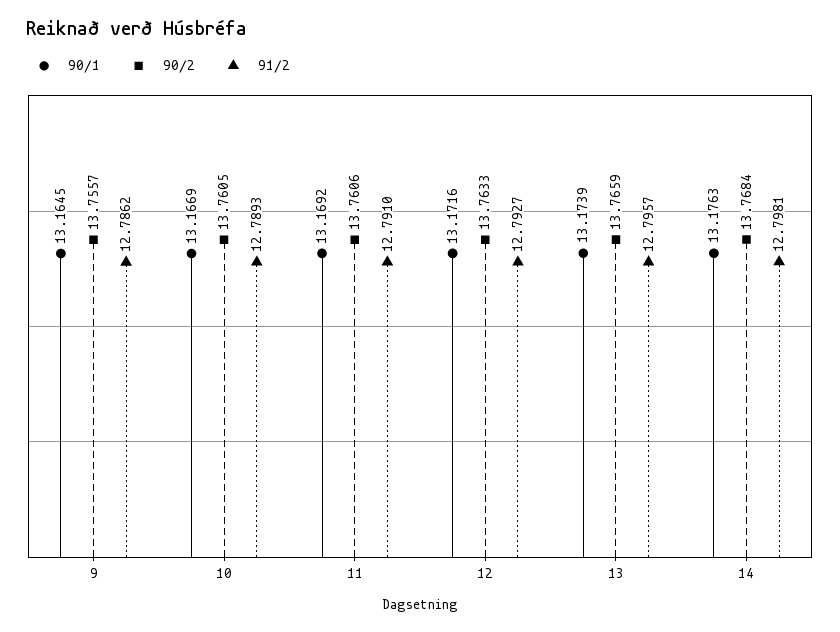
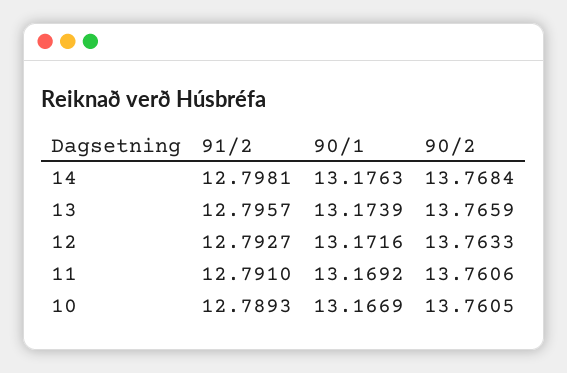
90/1, 9: 13.1645 -> none
90/2, 9: 13.7557 -> none
91/2, 9: 12.7862 -> none

